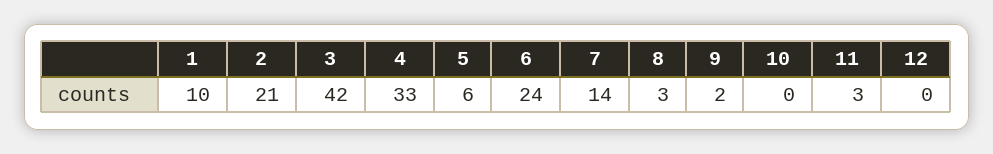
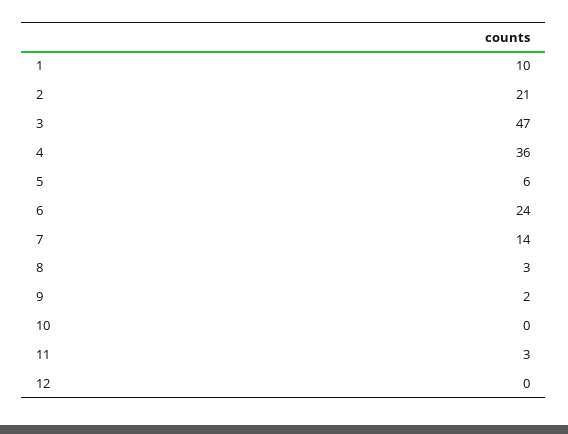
3: 42 -> 47
4: 33 -> 36

